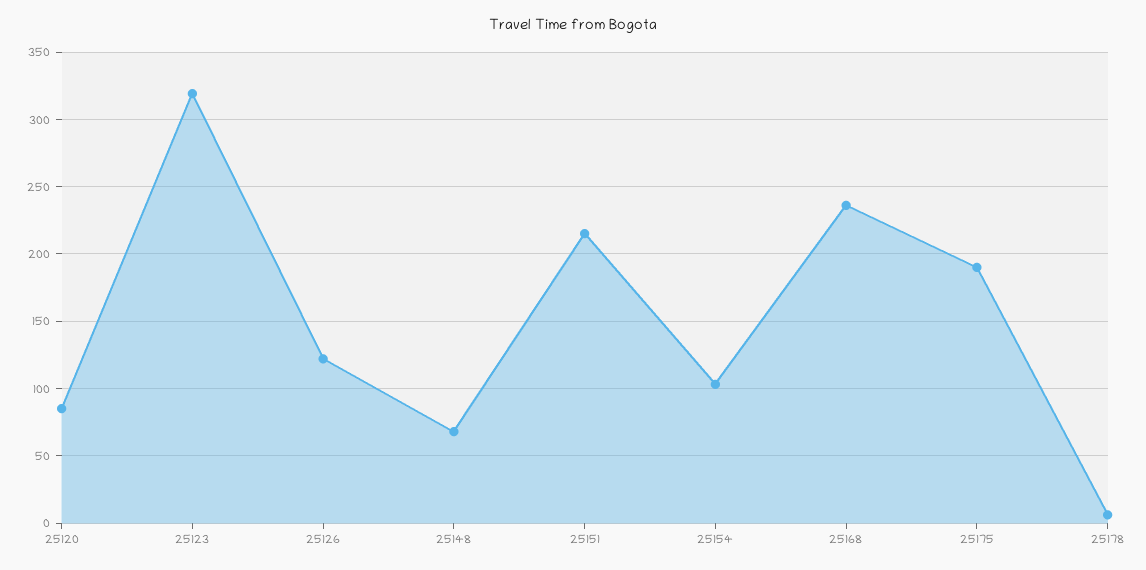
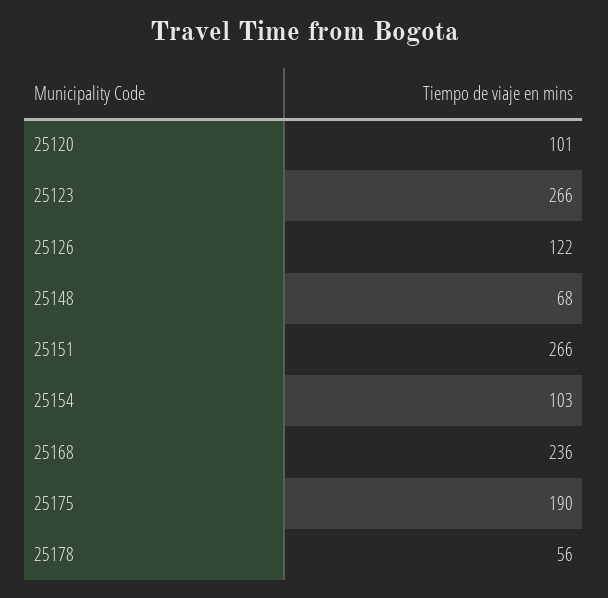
25120: 85 -> 101
25123: 320 -> 266
25151: 215 -> 266
25178: 5 -> 56

